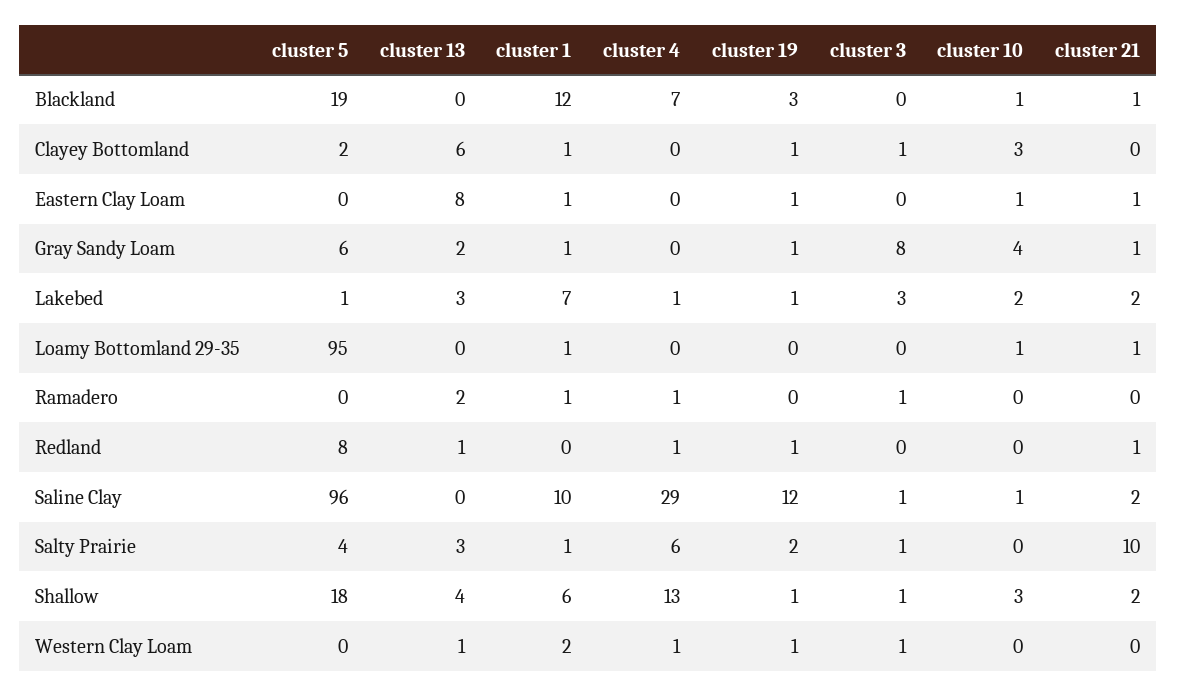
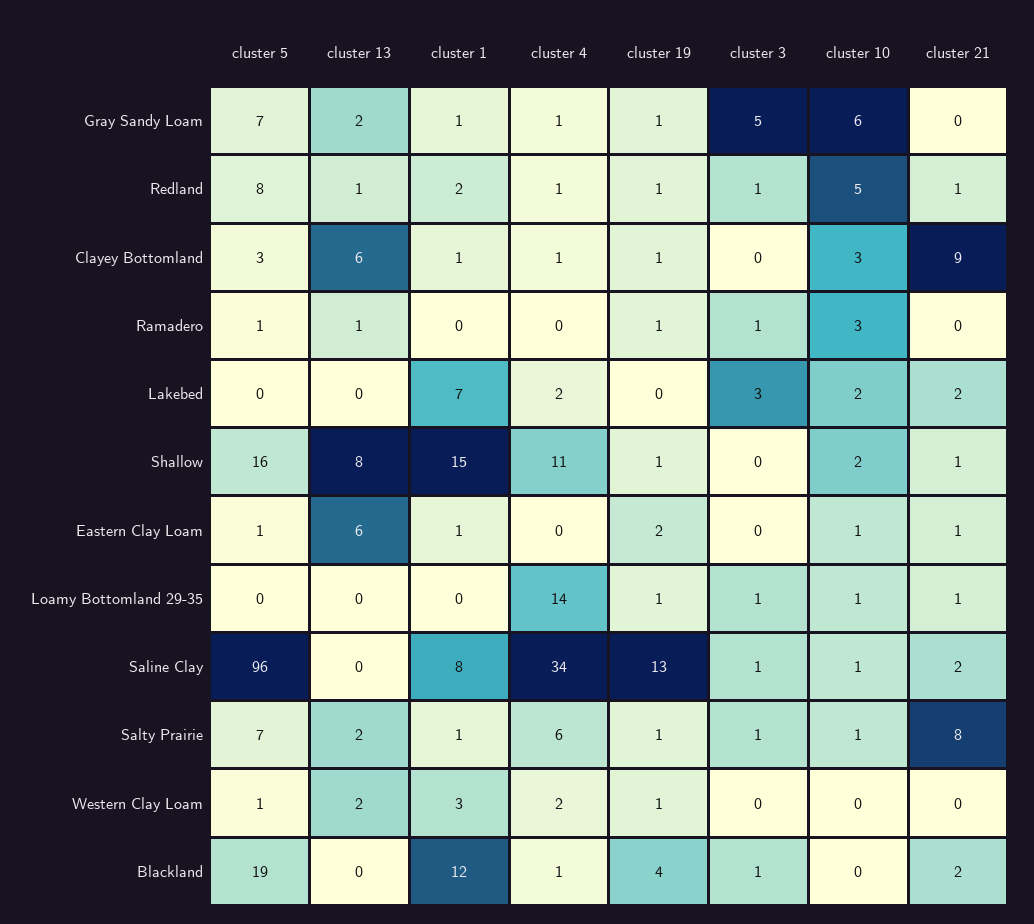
cluster 4, Blackland: 7 -> 1
cluster 19, Blackland: 3 -> 4
cluster 3, Blackland: 0 -> 1
cluster 10, Blackland: 1 -> 0
cluster 21, Blackland: 1 -> 2
cluster 5, Clayey Bottomland: 2 -> 3
cluster 4, Clayey Bottomland: 0 -> 1
cluster 3, Clayey Bottomland: 1 -> 0
cluster 21, Clayey Bottomland: 0 -> 9
cluster 5, Eastern Clay Loam: 0 -> 1
cluster 13, Eastern Clay Loam: 8 -> 6
cluster 19, Eastern Clay Loam: 1 -> 2
cluster 5, Gray Sandy Loam: 6 -> 7
cluster 4, Gray Sandy Loam: 0 -> 1
cluster 3, Gray Sandy Loam: 8 -> 5
cluster 10, Gray Sandy Loam: 4 -> 6
cluster 21, Gray Sandy Loam: 1 -> 0
cluster 5, Lakebed: 1 -> 0
cluster 13, Lakebed: 3 -> 0
cluster 4, Lakebed: 1 -> 2
cluster 19, Lakebed: 1 -> 0
cluster 5, Loamy Bottomland 29-35: 95 -> 0
cluster 1, Loamy Bottomland 29-35: 1 -> 0
cluster 4, Loamy Bottomland 29-35: 0 -> 14
cluster 19, Loamy Bottomland 29-35: 0 -> 1
cluster 3, Loamy Bottomland 29-35: 0 -> 1
cluster 5, Ramadero: 0 -> 1
cluster 13, Ramadero: 2 -> 1
cluster 1, Ramadero: 1 -> 0
cluster 4, Ramadero: 1 -> 0
cluster 19, Ramadero: 0 -> 1
cluster 10, Ramadero: 0 -> 3
cluster 1, Redland: 0 -> 2
cluster 3, Redland: 0 -> 1
cluster 10, Redland: 0 -> 5
cluster 1, Saline Clay: 10 -> 8
cluster 4, Saline Clay: 29 -> 34
cluster 19, Saline Clay: 12 -> 13
cluster 5, Salty Prairie: 4 -> 7
cluster 13, Salty Prairie: 3 -> 2
cluster 19, Salty Prairie: 2 -> 1
cluster 10, Salty Prairie: 0 -> 1
cluster 21, Salty Prairie: 10 -> 8
cluster 5, Shallow: 18 -> 16
cluster 13, Shallow: 4 -> 8
cluster 1, Shallow: 6 -> 15
cluster 4, Shallow: 13 -> 11
cluster 3, Shallow: 1 -> 0
cluster 10, Shallow: 3 -> 2
cluster 21, Shallow: 2 -> 1
cluster 5, Western Clay Loam: 0 -> 1
cluster 13, Western Clay Loam: 1 -> 2
cluster 1, Western Clay Loam: 2 -> 3
cluster 4, Western Clay Loam: 1 -> 2
cluster 3, Western Clay Loam: 1 -> 0

